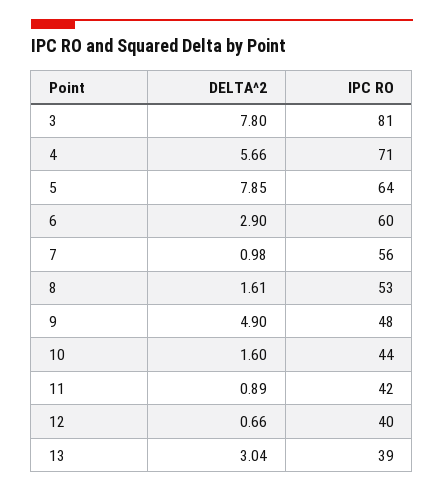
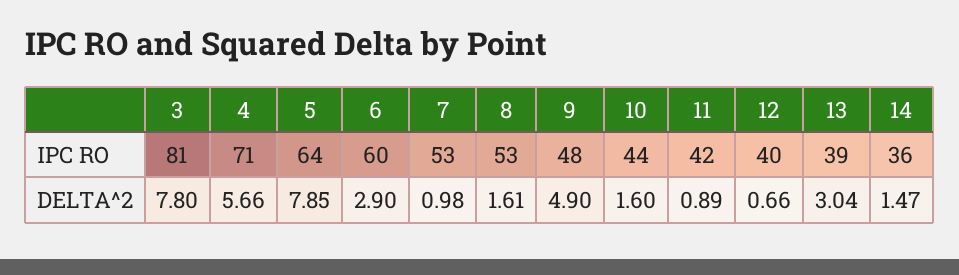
IPC RO, 7: 56 -> 53
IPC RO, 14: none -> 36
DELTA^2, 14: none -> 1.47

